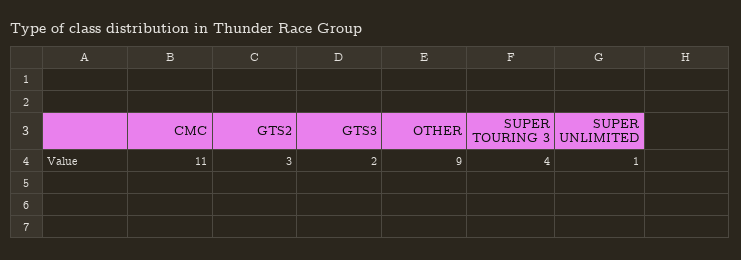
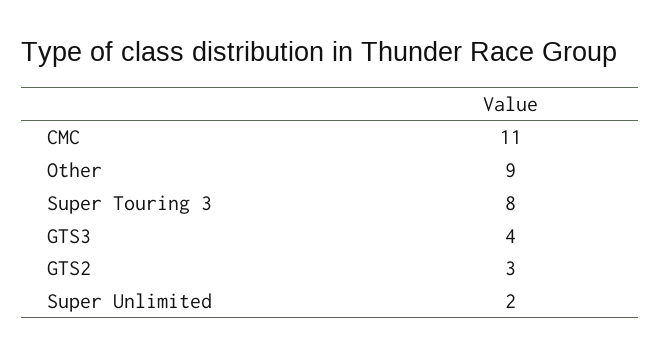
GTS3: 2 -> 4
SUPER TOURING 3: 4 -> 8
SUPER UNLIMITED: 1 -> 2

